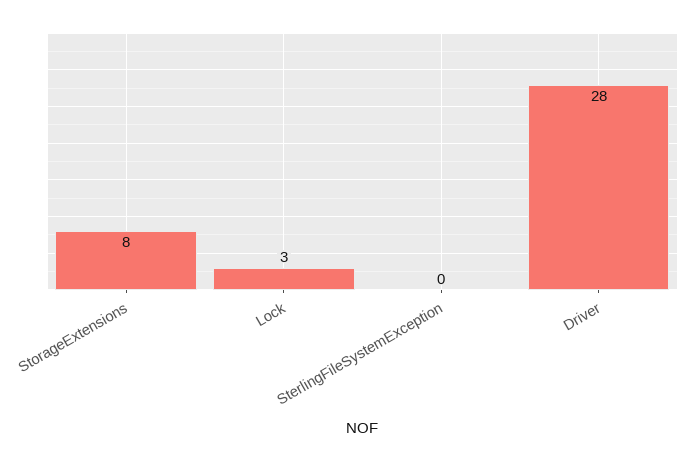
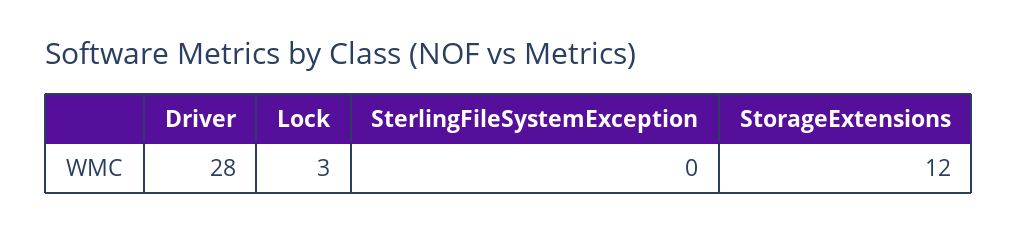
StorageExtensions: 8 -> 12

